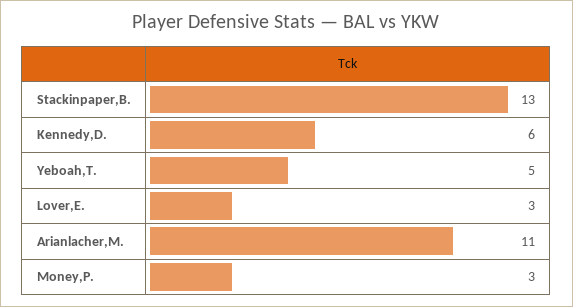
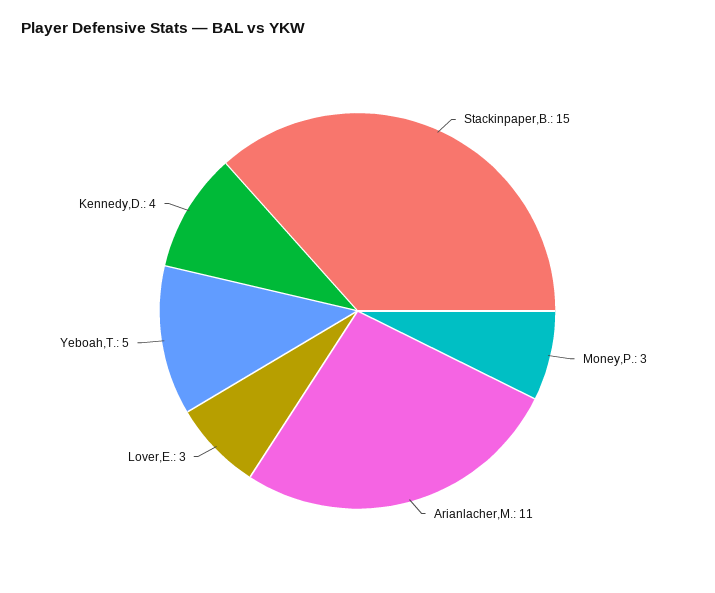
Stackinpaper,B.: 13 -> 15
Kennedy,D.: 6 -> 4

